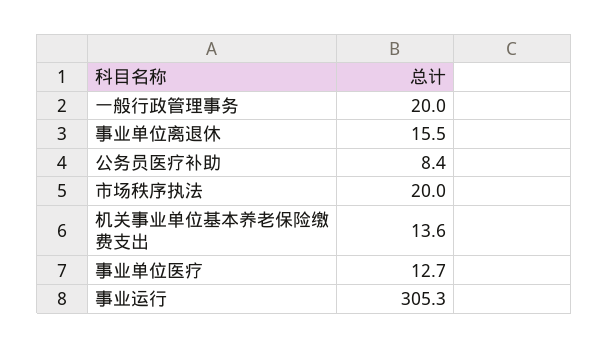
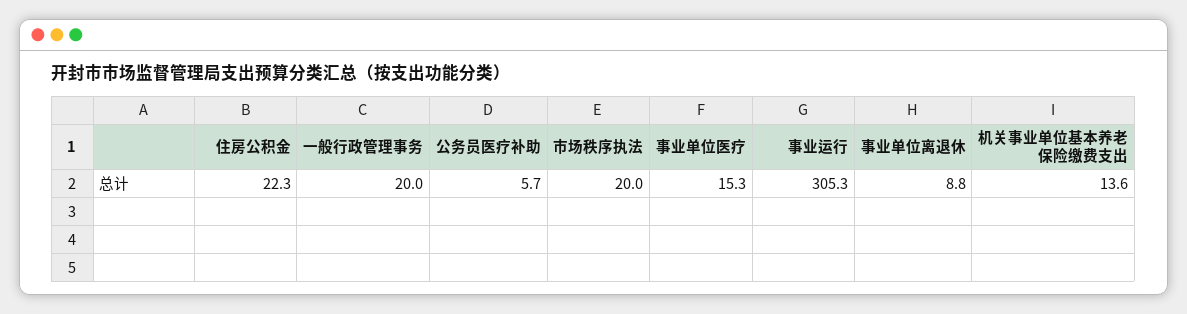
事业单位离退休: 15.5 -> 8.8
公务员医疗补助: 8.4 -> 5.7
事业单位医疗: 12.7 -> 15.3
住房公积金: none -> 22.3

